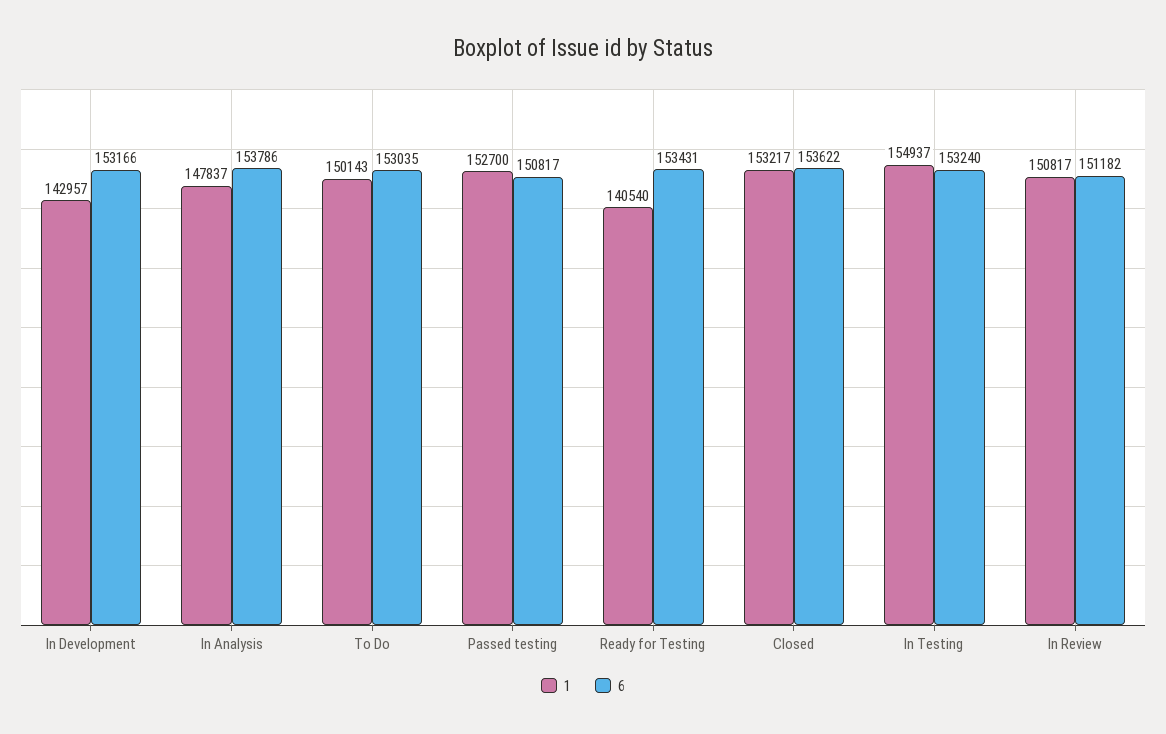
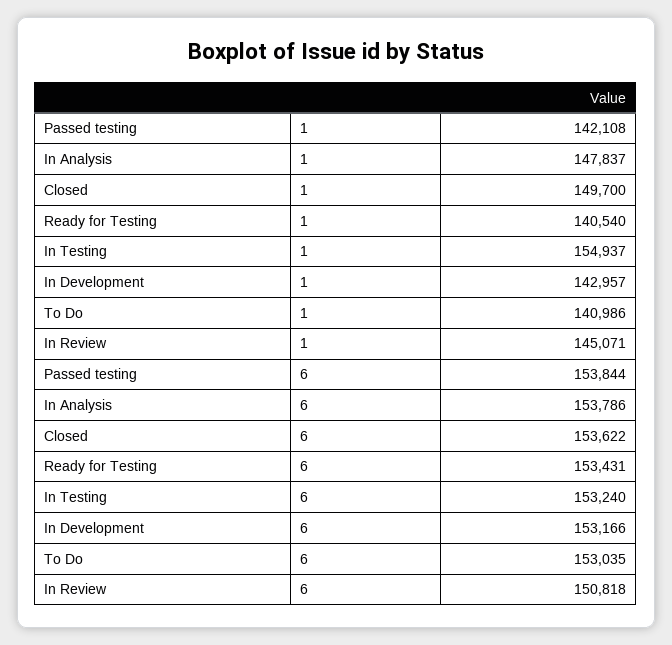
1, To Do: 150143 -> 140986
1, Passed testing: 152700 -> 142108
6, Passed testing: 150817 -> 153844
1, Closed: 153217 -> 149700
1, In Review: 150817 -> 145071
6, In Review: 151182 -> 150818

